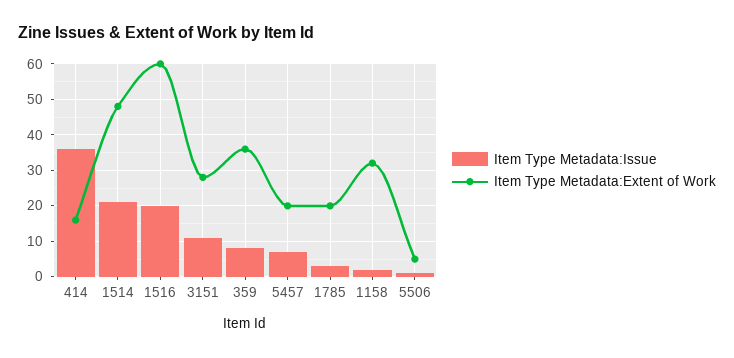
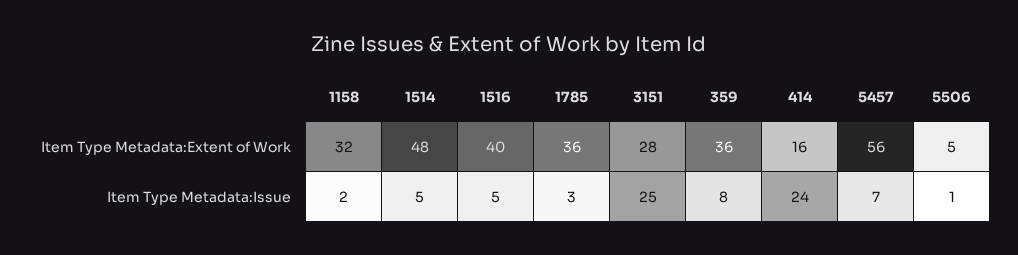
Item Type Metadata:Issue, 414: 35 -> 24
Item Type Metadata:Issue, 1514: 20 -> 5
Item Type Metadata:Issue, 1516: 20 -> 5
Item Type Metadata:Extent of Work, 1516: 60 -> 40
Item Type Metadata:Issue, 3151: 10 -> 25
Item Type Metadata:Extent of Work, 5457: 20 -> 56
Item Type Metadata:Extent of Work, 1785: 20 -> 36

